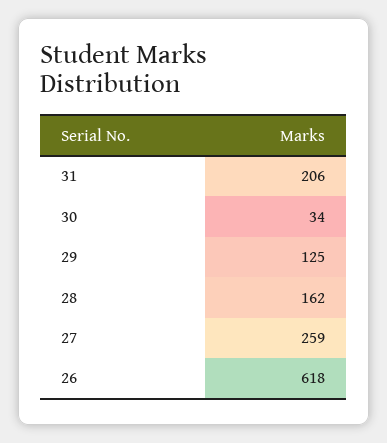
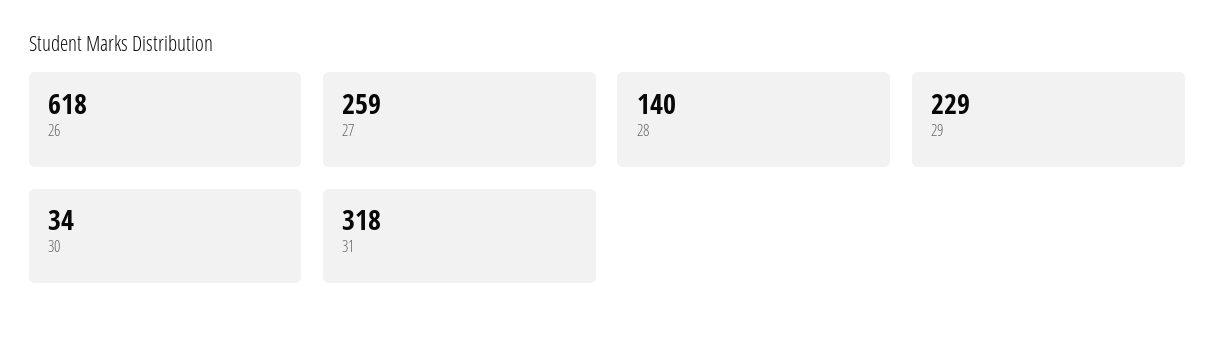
31: 206 -> 318
29: 125 -> 229
28: 162 -> 140

